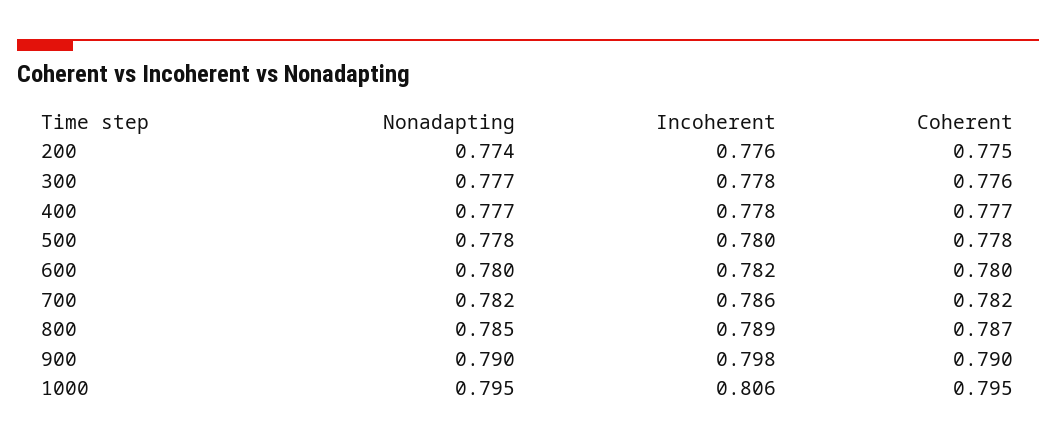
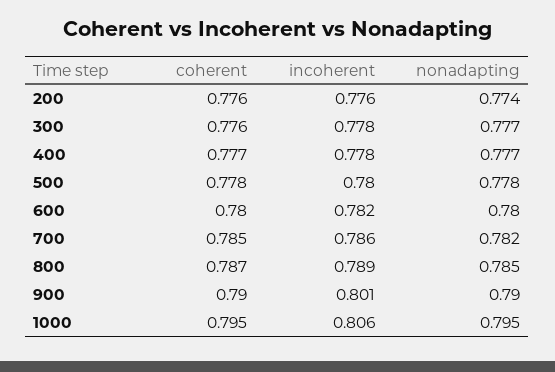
Coherent, 200: 0.775 -> 0.776
Coherent, 700: 0.782 -> 0.785
Incoherent, 900: 0.798 -> 0.801

